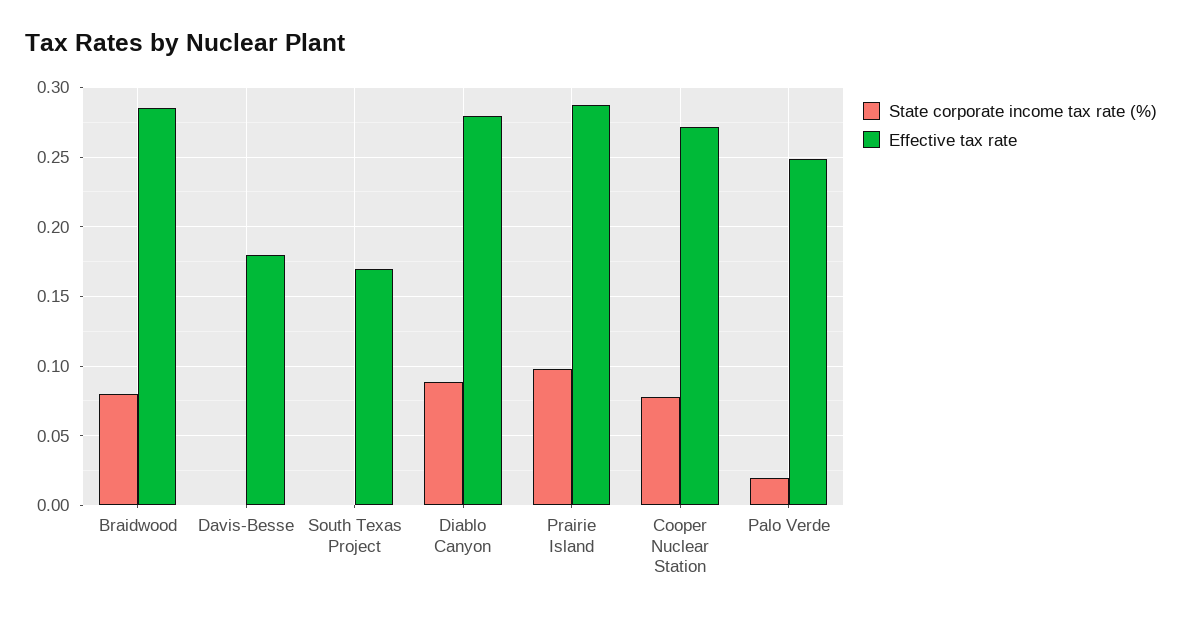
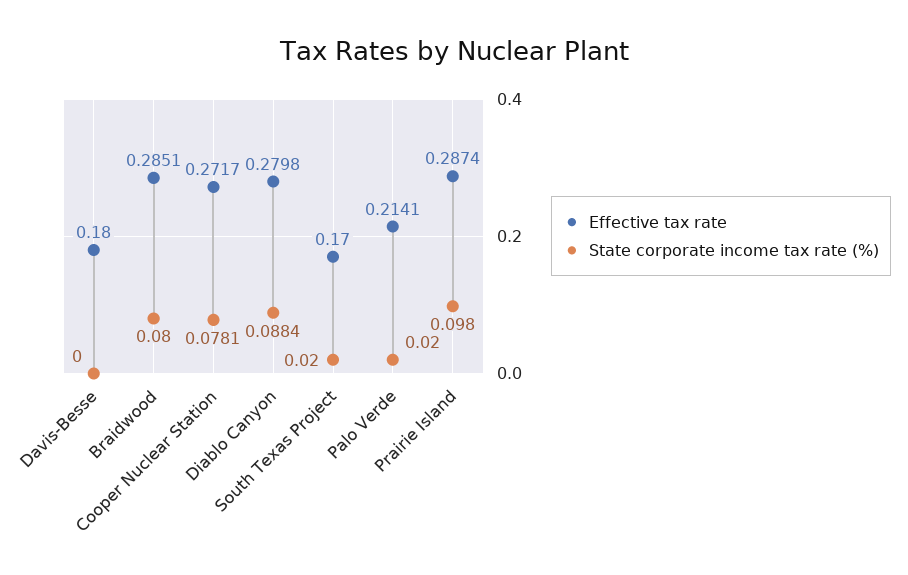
State corporate income tax rate (%), South Texas Project: 0 -> 0.02
Effective tax rate, Palo Verde: 0.25 -> 0.2141

